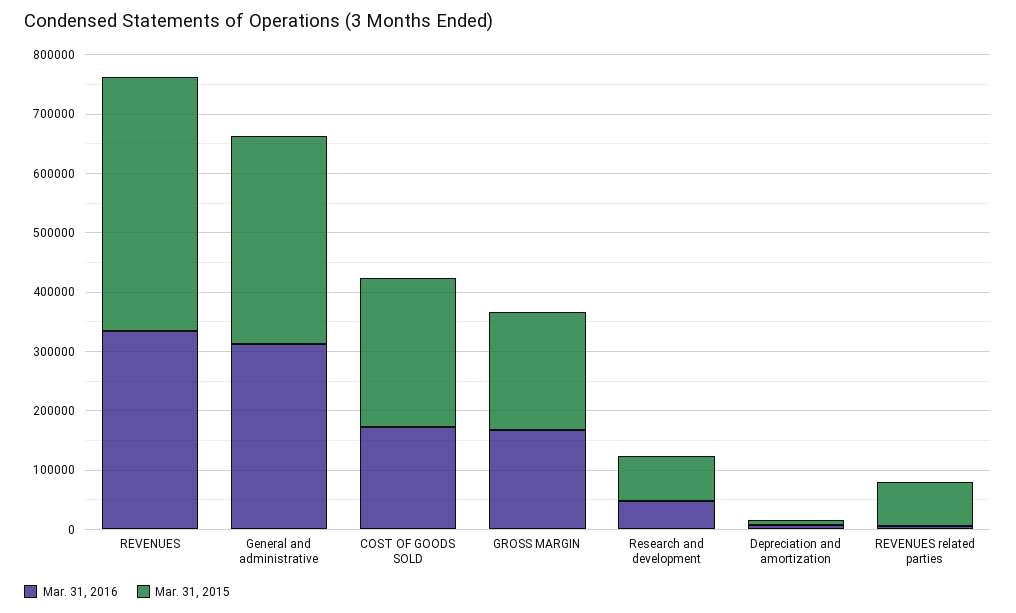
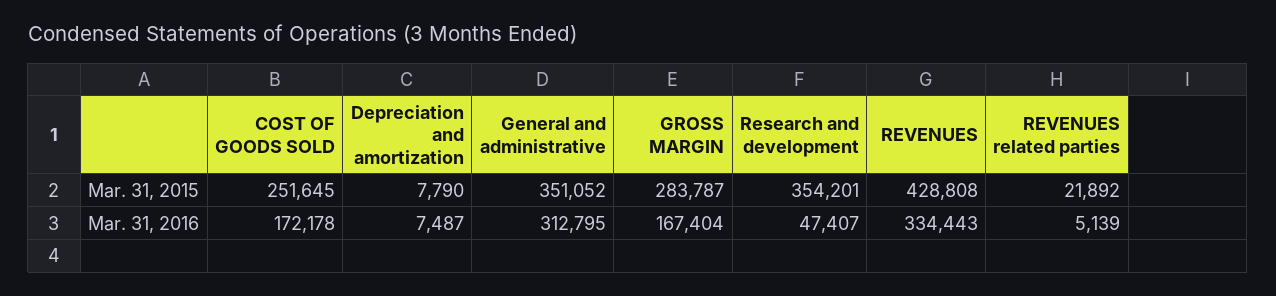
Mar. 31, 2015, GROSS MARGIN: 200000 -> 283787
Mar. 31, 2015, Research and development: 80000 -> 354201
Mar. 31, 2015, REVENUES related parties: 80000 -> 21892

